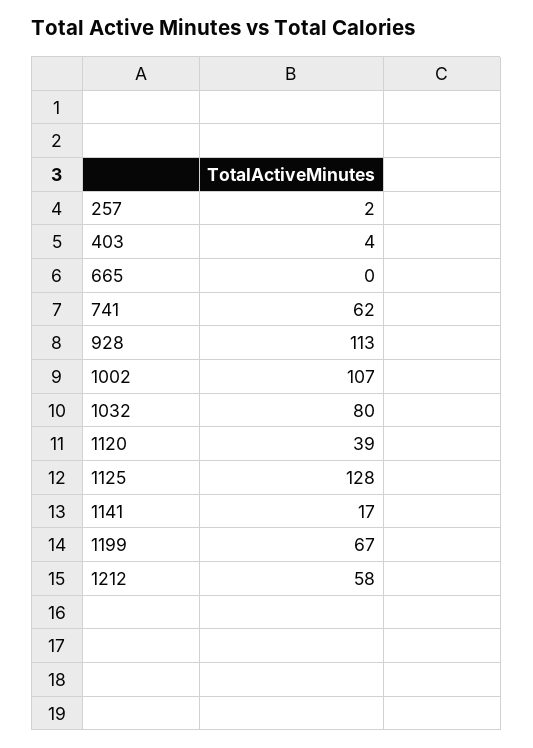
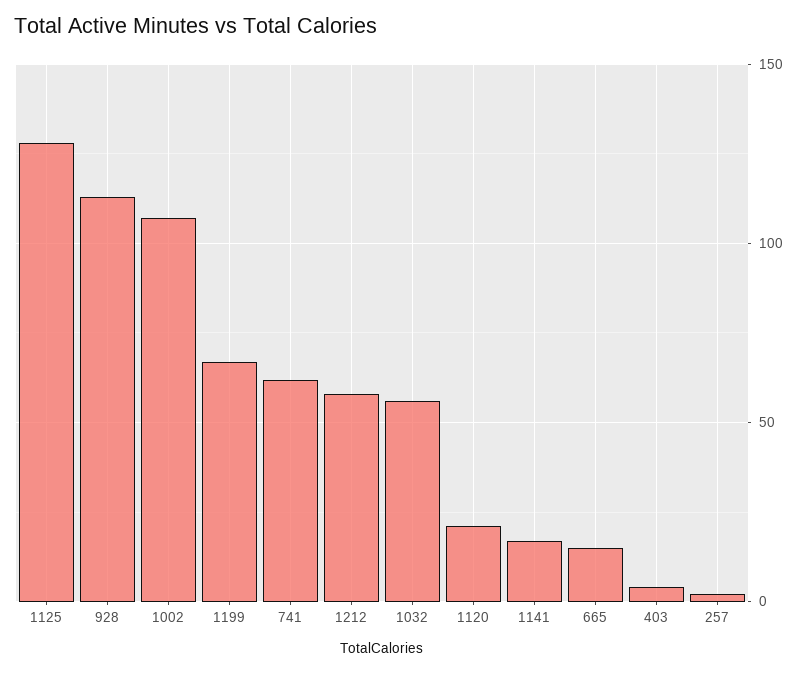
665: 0 -> 15
1032: 80 -> 55
1120: 39 -> 20

